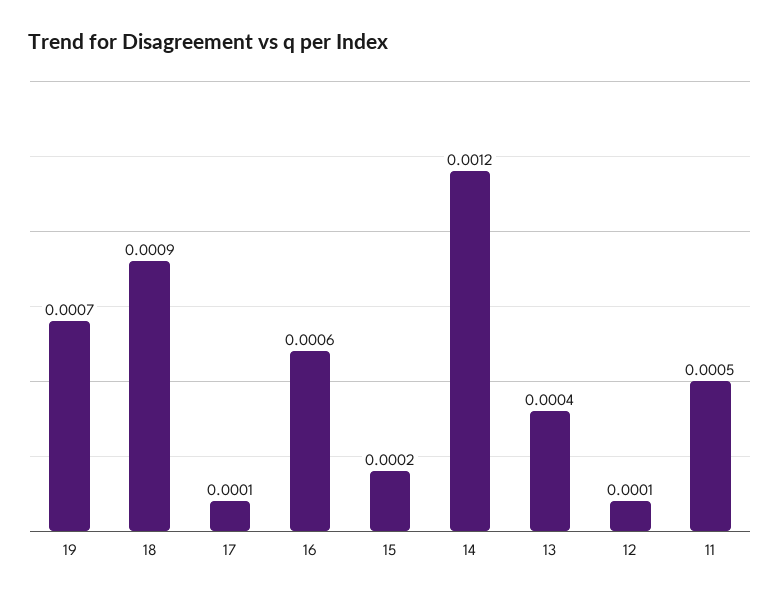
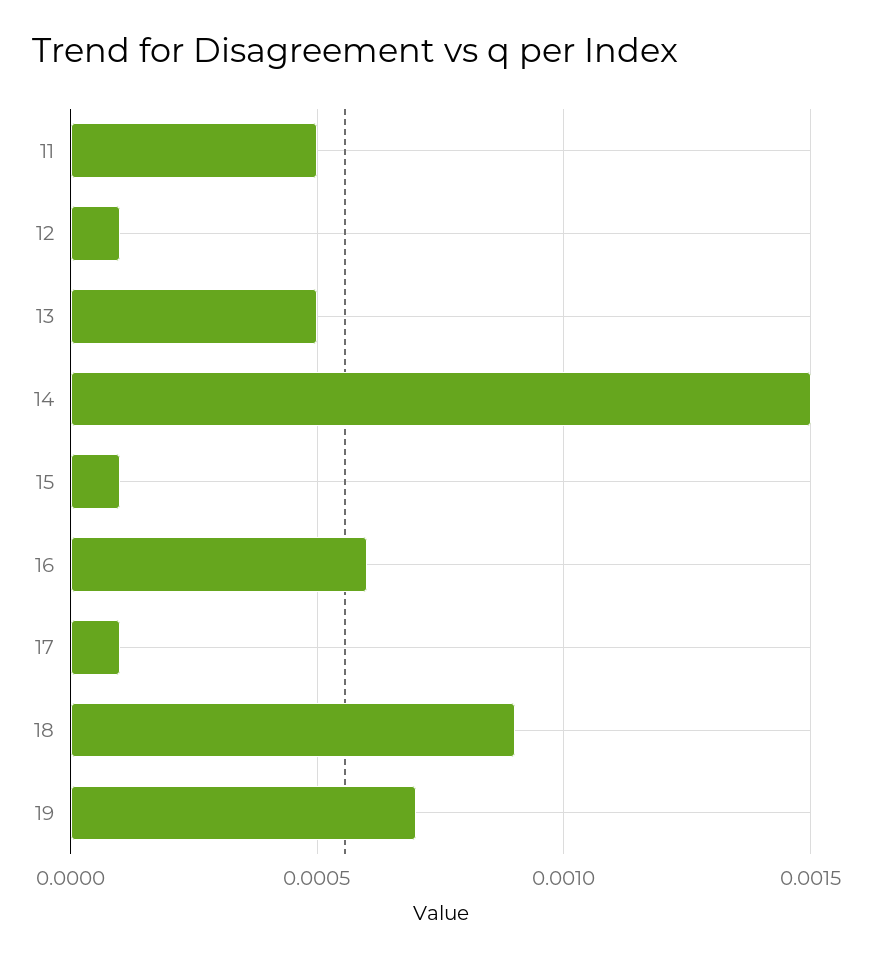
15: 0.0002 -> 0.0001
14: 0.0012 -> 0.0015
13: 0.0004 -> 0.0005

